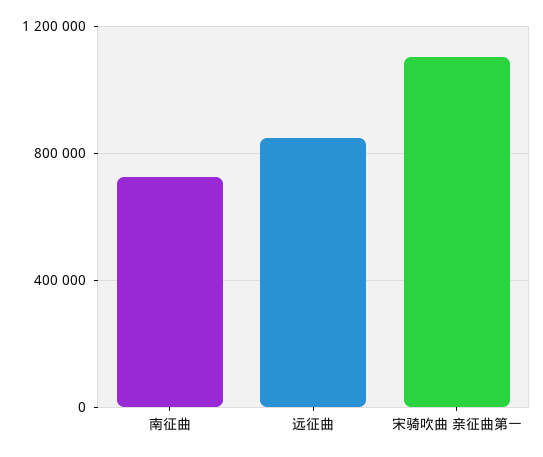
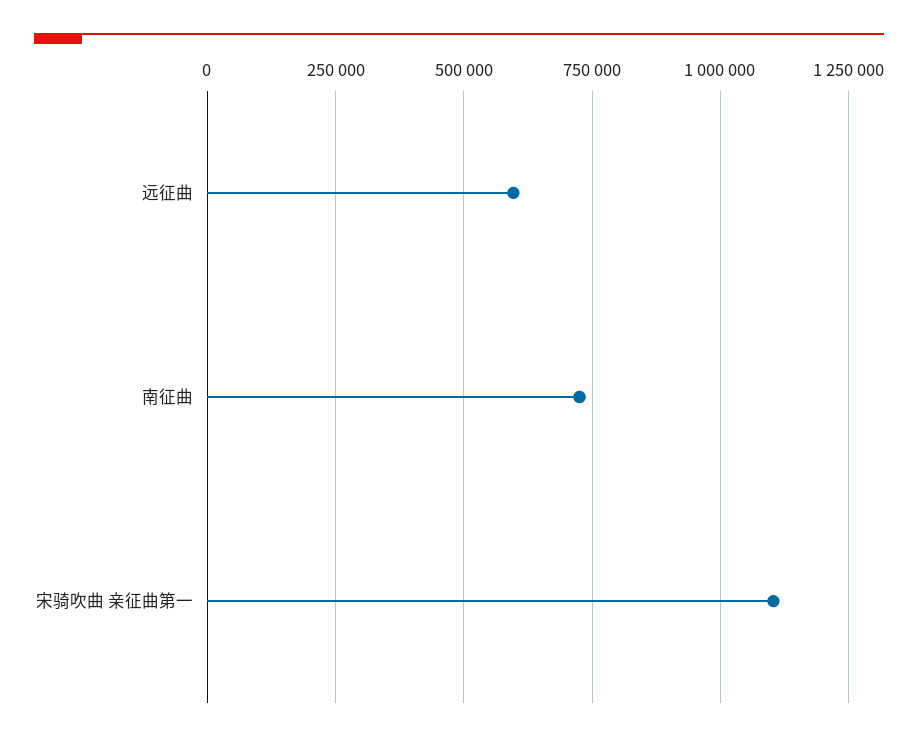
远征曲: 850000 -> 600000

